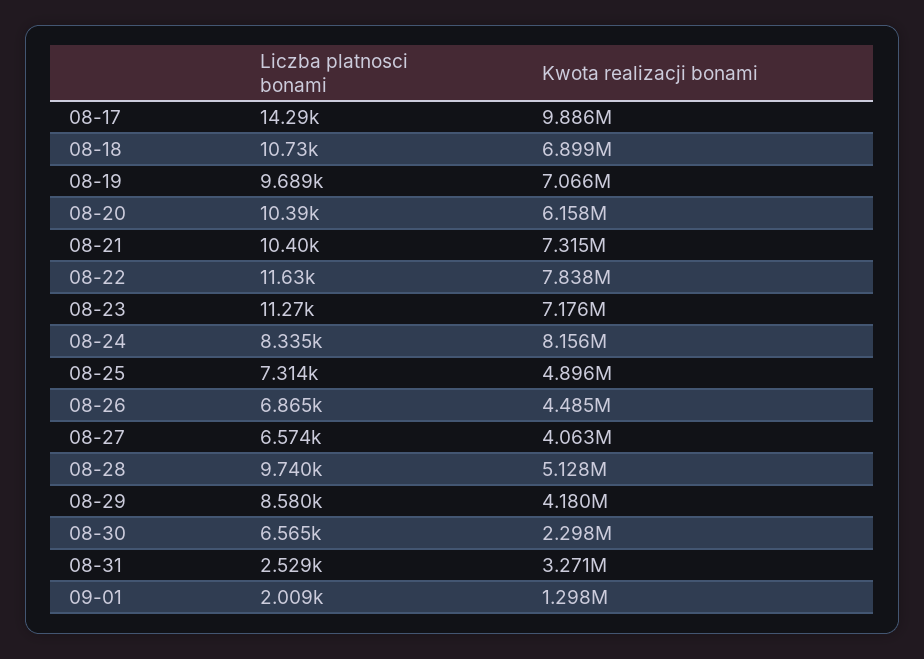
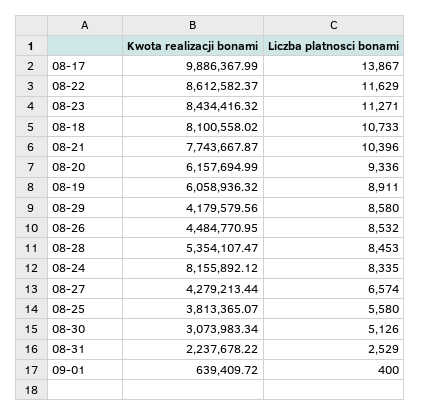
Liczba platnosci bonami, 08-17: 14290 -> 13867
Kwota realizacji bonami, 08-18: 6899000 -> 8100558.02
Liczba platnosci bonami, 08-19: 9689 -> 8911
Kwota realizacji bonami, 08-19: 7066000 -> 6058936.32
Liczba platnosci bonami, 08-20: 10390 -> 9336
Kwota realizacji bonami, 08-21: 7315000 -> 7743667.87
Kwota realizacji bonami, 08-22: 7838000 -> 8612582.37
Kwota realizacji bonami, 08-23: 7176000 -> 8434416.32
Liczba platnosci bonami, 08-25: 7314 -> 5580
Kwota realizacji bonami, 08-25: 4896000 -> 3813365.07
Liczba platnosci bonami, 08-26: 6865 -> 8532
Kwota realizacji bonami, 08-27: 4063000 -> 4279213.44
Liczba platnosci bonami, 08-28: 9740 -> 8453
Kwota realizacji bonami, 08-28: 5128000 -> 5354107.47
Liczba platnosci bonami, 08-30: 6565 -> 5126
Kwota realizacji bonami, 08-30: 2298000 -> 3073983.34
Kwota realizacji bonami, 08-31: 3271000 -> 2237678.22
Liczba platnosci bonami, 09-01: 2009 -> 400
Kwota realizacji bonami, 09-01: 1298000 -> 639409.72

